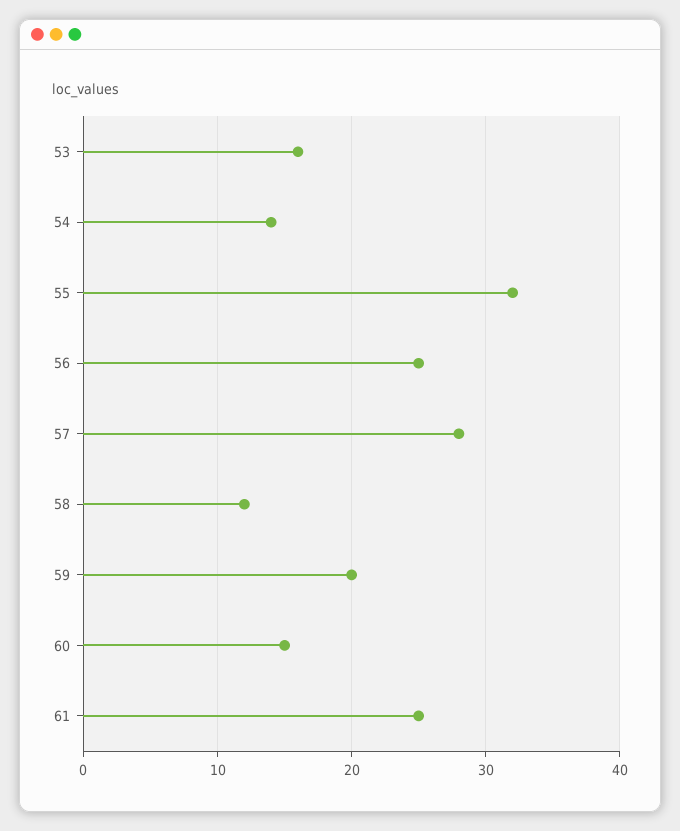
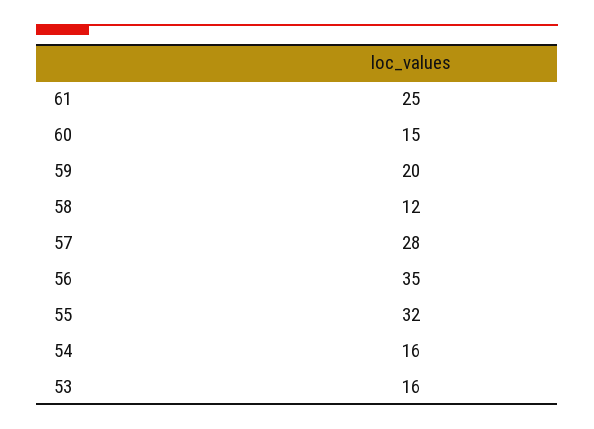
54: 14 -> 16
56: 25 -> 35

